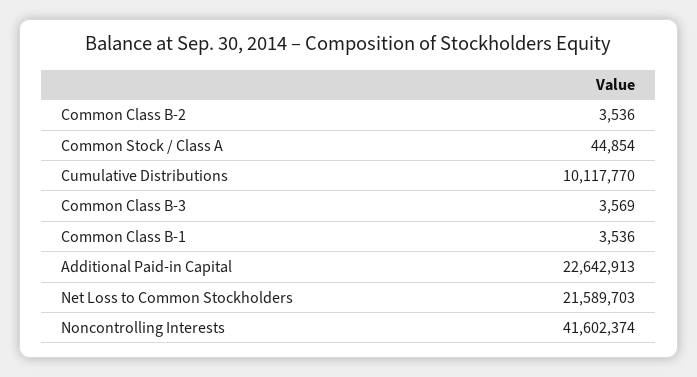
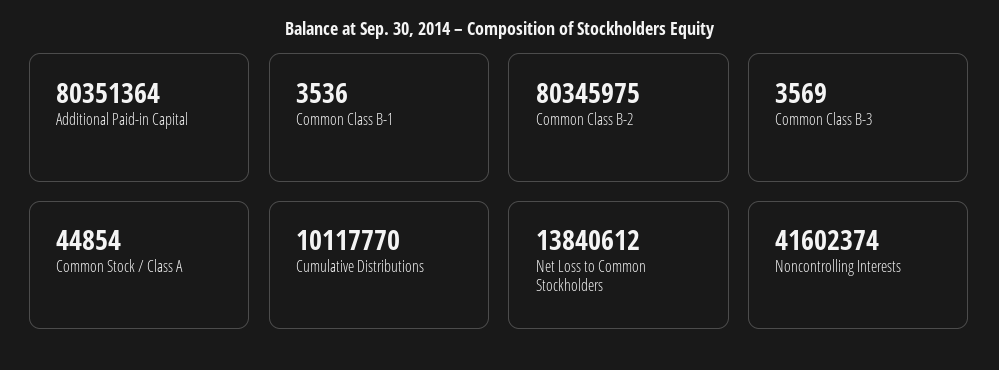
Common Class B-2: 3536 -> 80345975
Additional Paid-in Capital: 22642913 -> 80351364
Net Loss to Common Stockholders: 21589703 -> 13840612

